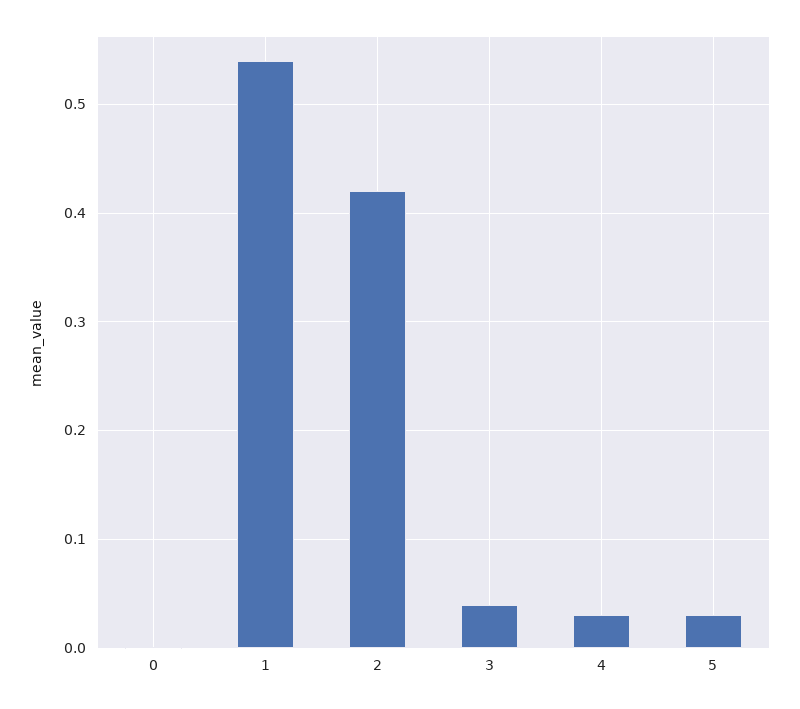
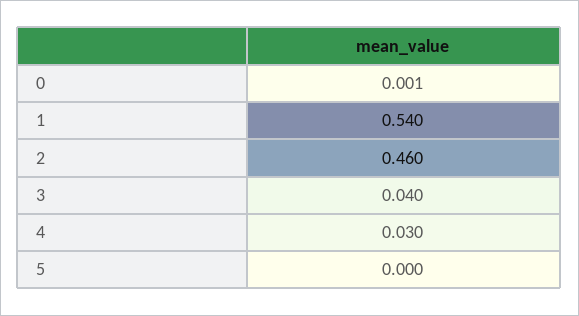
2: 0.42 -> 0.46
5: 0.03 -> 0

